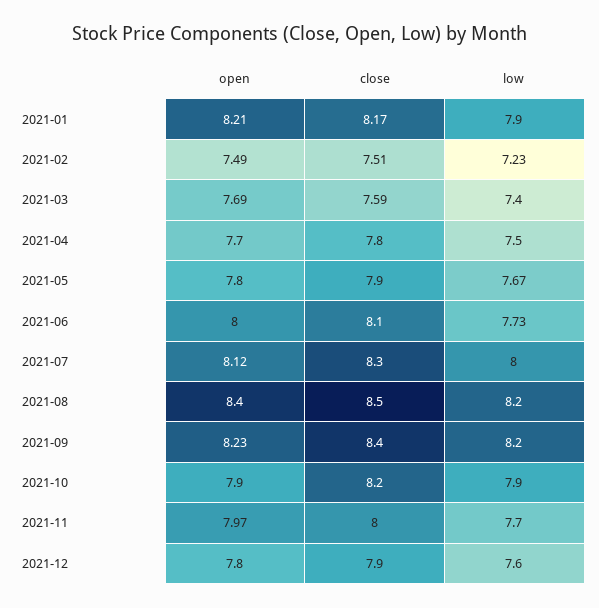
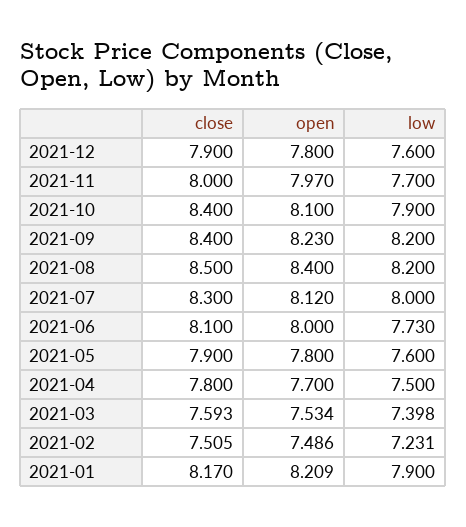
open, 2021-03: 7.69 -> 7.534
low, 2021-05: 7.67 -> 7.6
open, 2021-10: 7.9 -> 8.1
close, 2021-10: 8.2 -> 8.4

